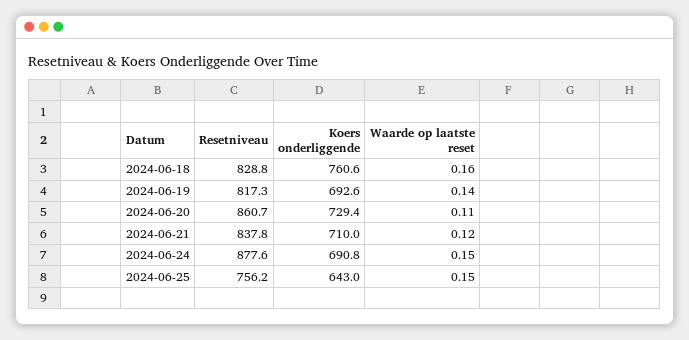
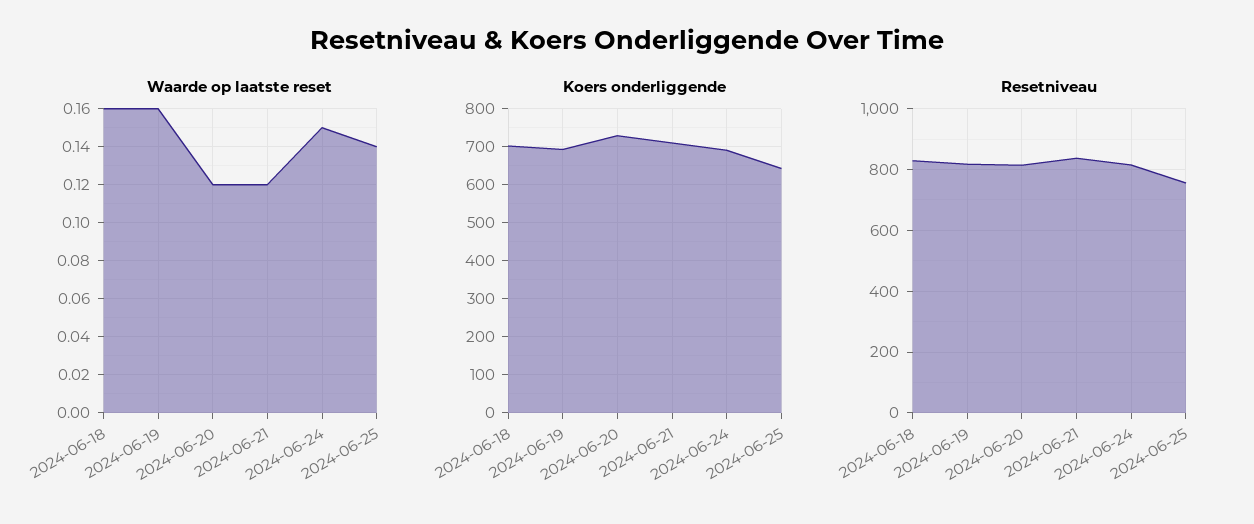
Koers onderliggende, 2024-06-18: 760.6 -> 700
Waarde op laatste reset, 2024-06-19: 0.14 -> 0.16
Resetniveau, 2024-06-20: 860.7 -> 820
Waarde op laatste reset, 2024-06-20: 0.11 -> 0.12
Resetniveau, 2024-06-24: 877.6 -> 820
Waarde op laatste reset, 2024-06-25: 0.15 -> 0.14

